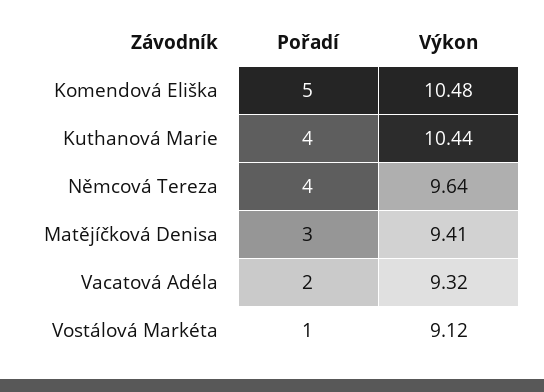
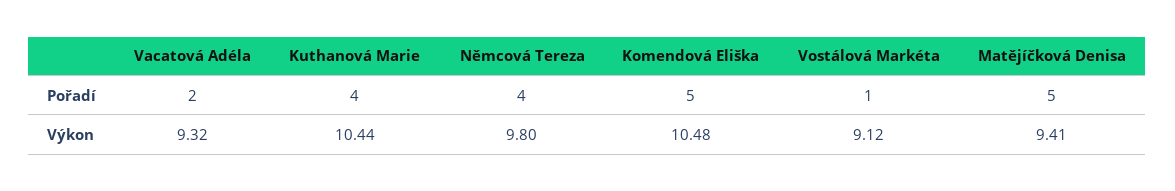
Výkon, Němcová Tereza: 9.64 -> 9.8
Pořadí, Matějíčková Denisa: 3 -> 5

